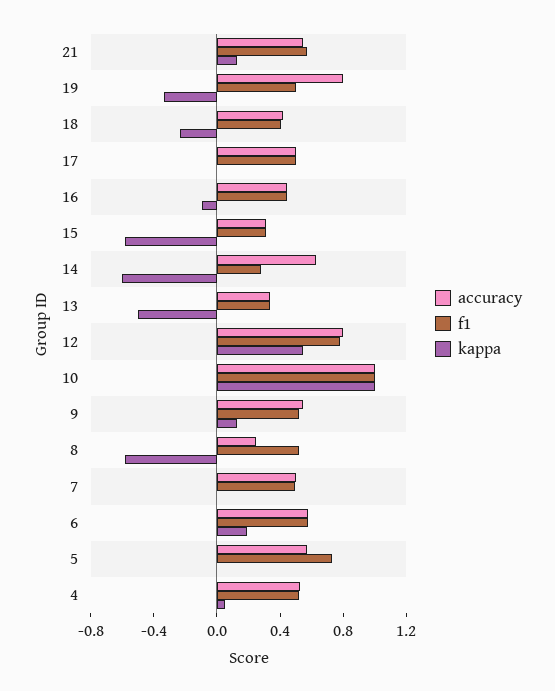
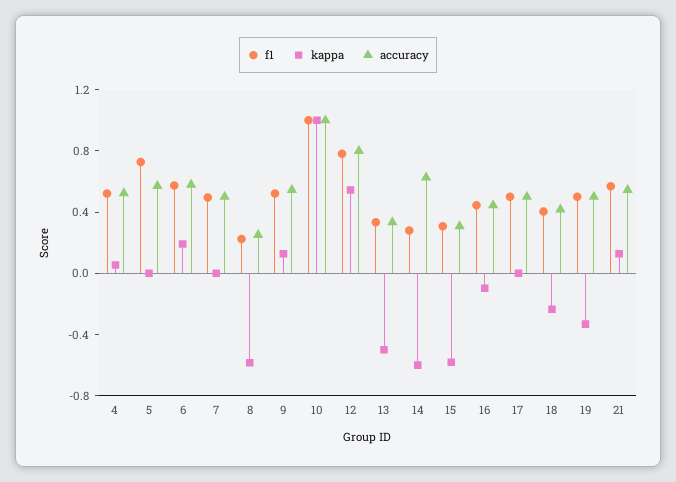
accuracy, 19: 0.8 -> 0.5
f1, 8: 0.5 -> 0.2

